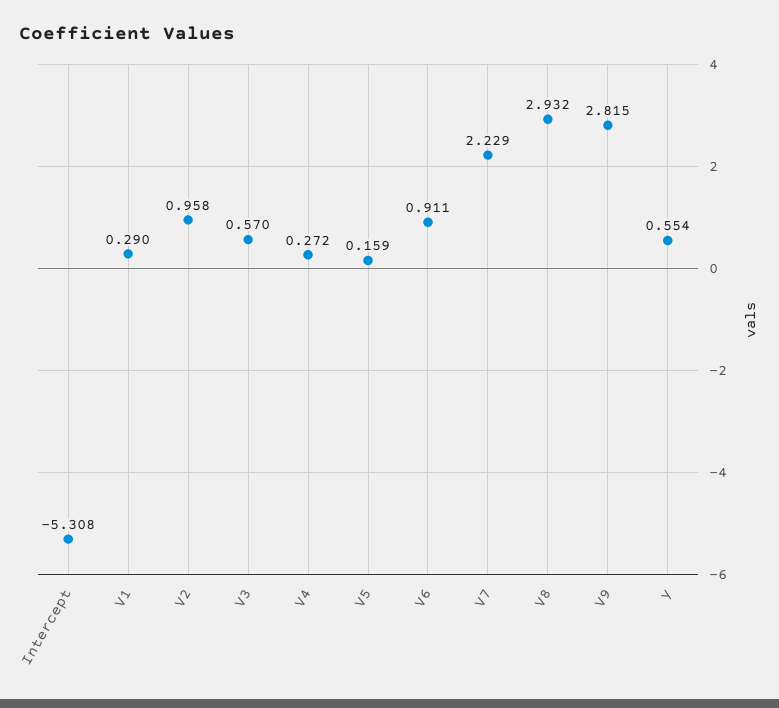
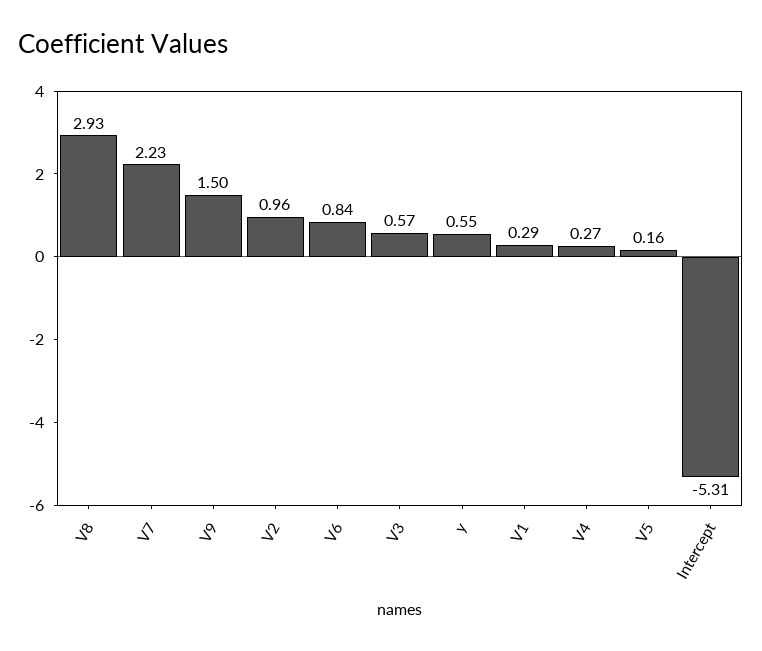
V6: 0.911 -> 0.84
V9: 2.815 -> 1.5

